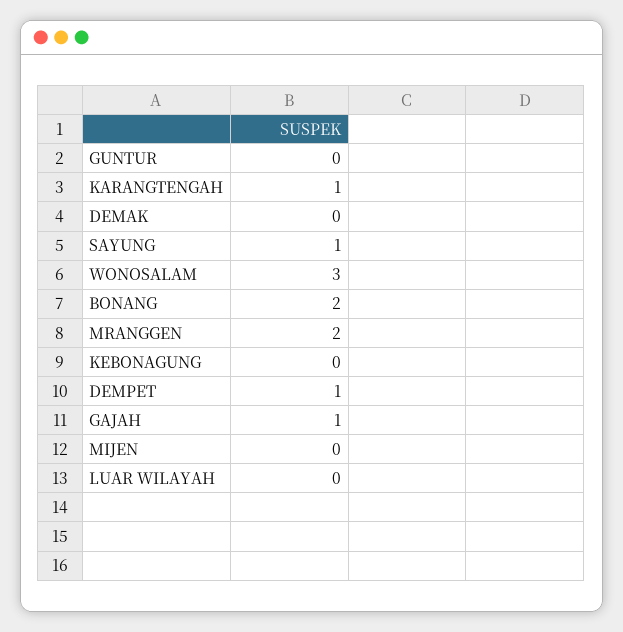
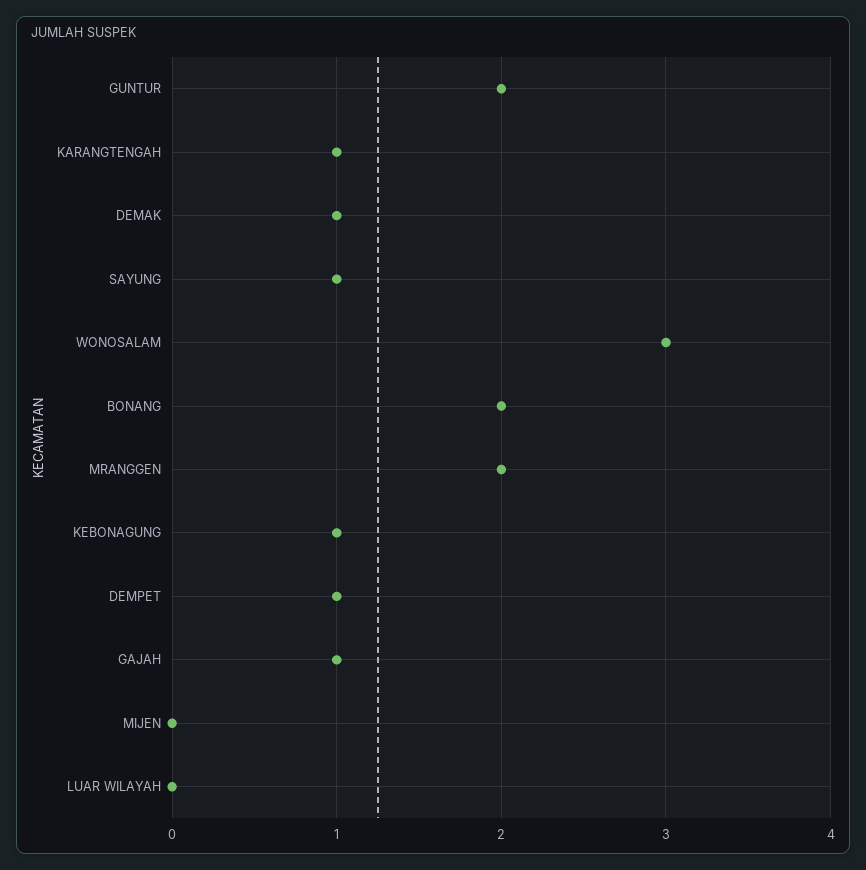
GUNTUR: 0 -> 2
DEMAK: 0 -> 1
KEBONAGUNG: 0 -> 1

